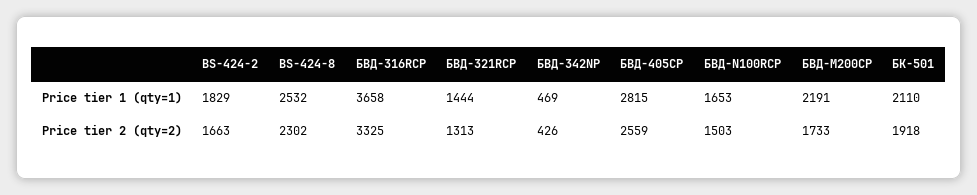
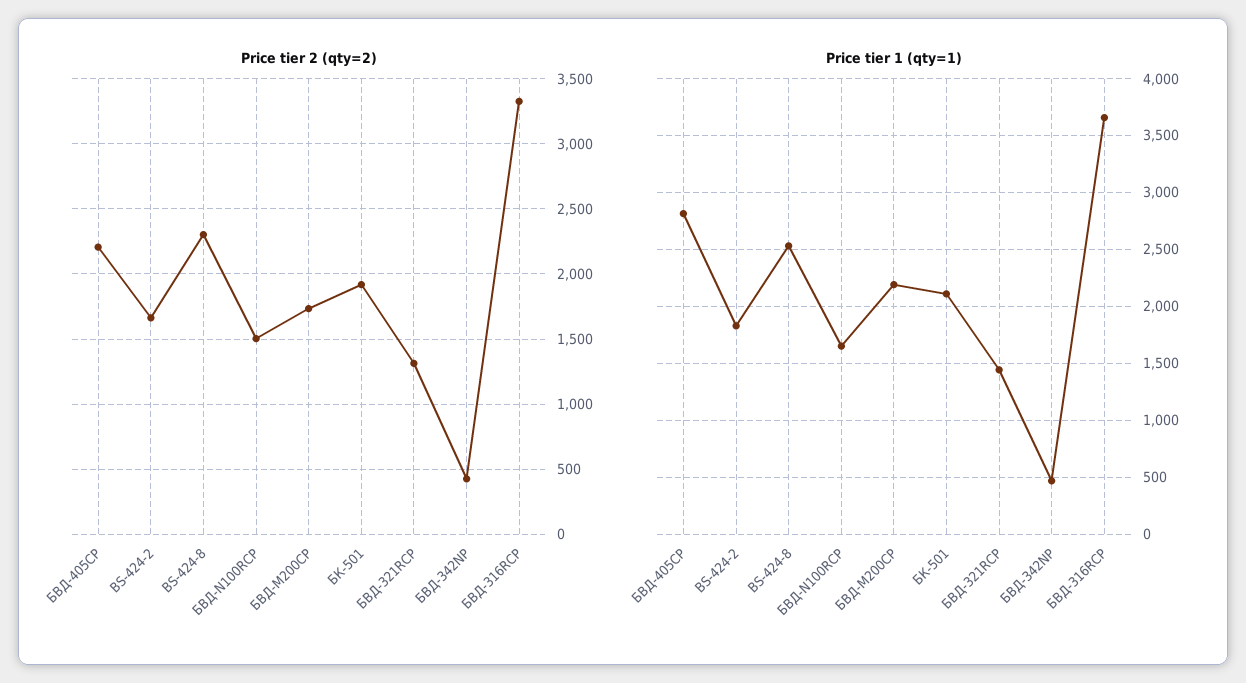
Price tier 2 (qty=2), БВД-405CP: 2559 -> 2200

